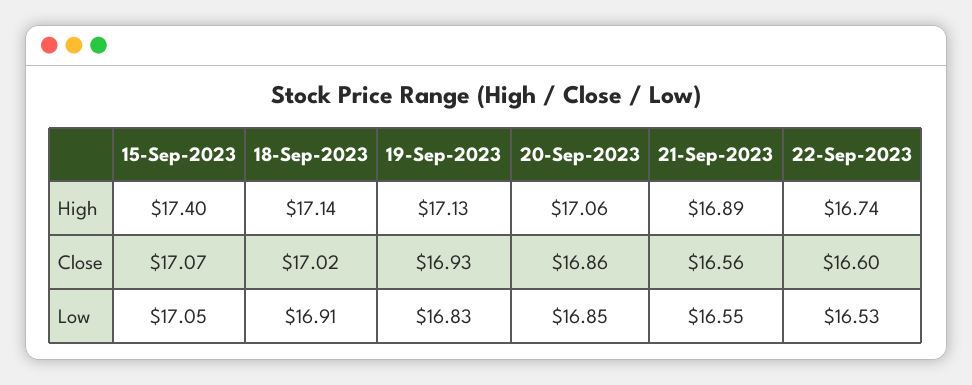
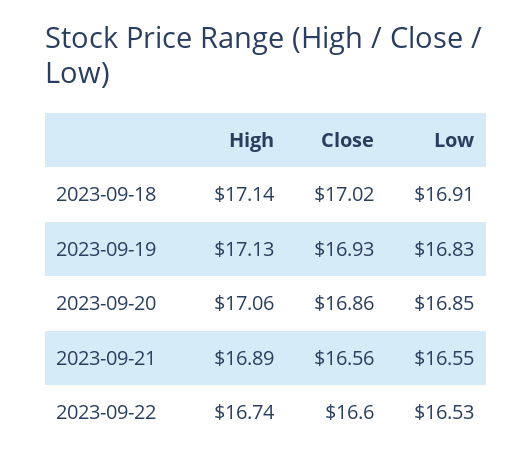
15-Sep-2023, High: 17.4 -> none
15-Sep-2023, Close: 17.07 -> none
15-Sep-2023, Low: 17.05 -> none

